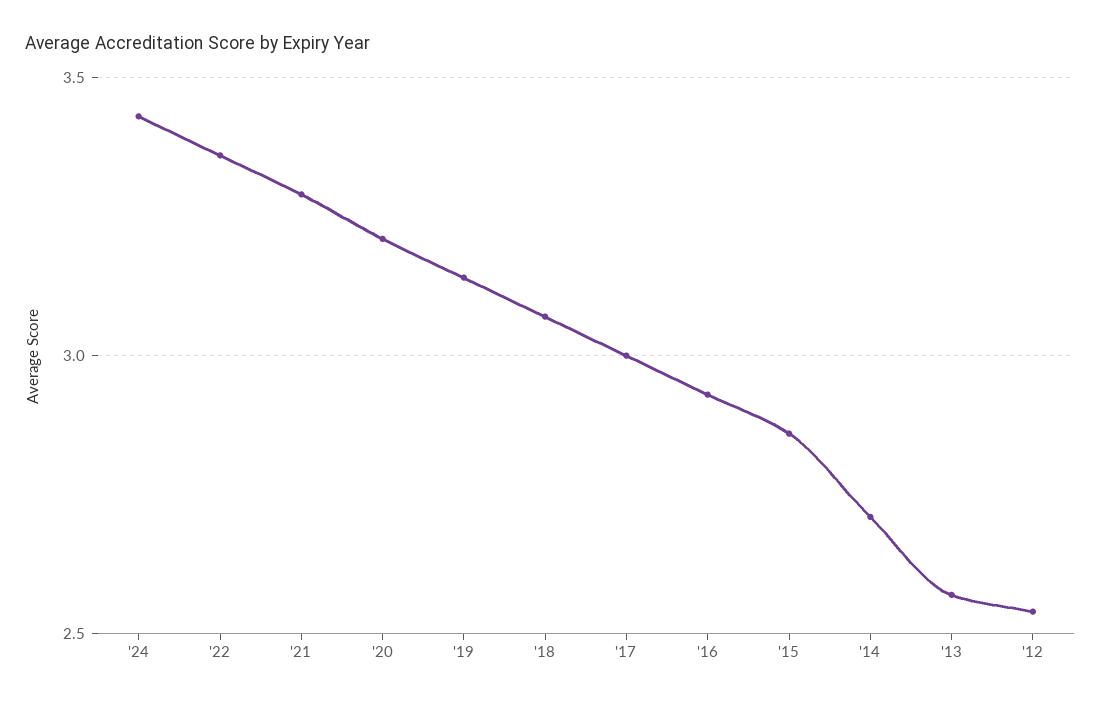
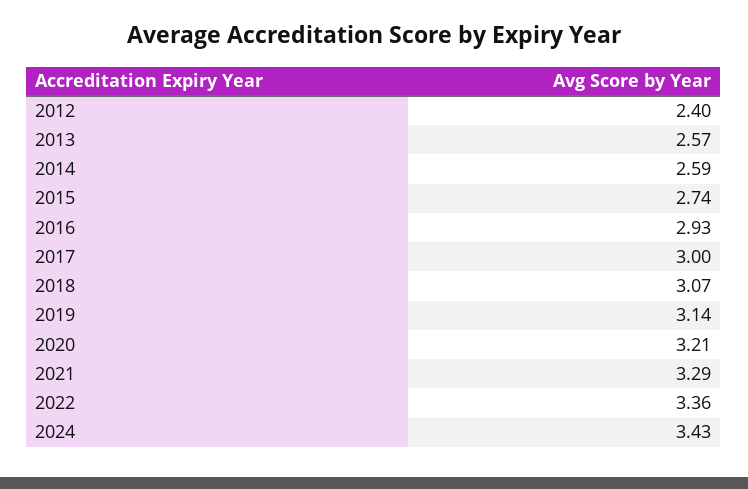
'15: 2.85 -> 2.74
'14: 2.7 -> 2.59
'12: 2.55 -> 2.4

